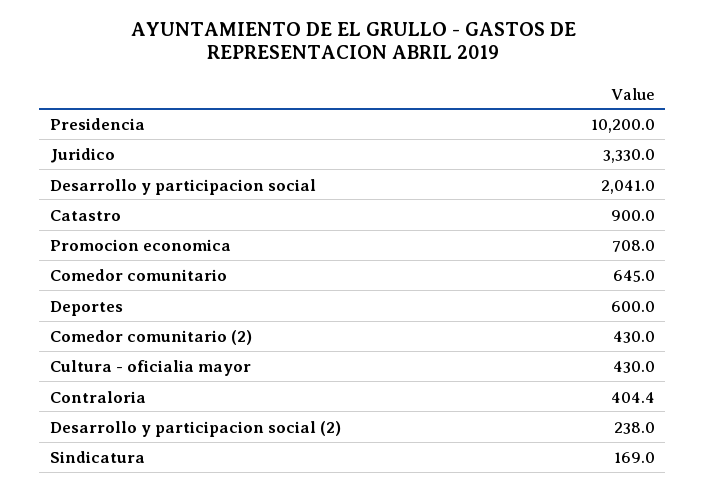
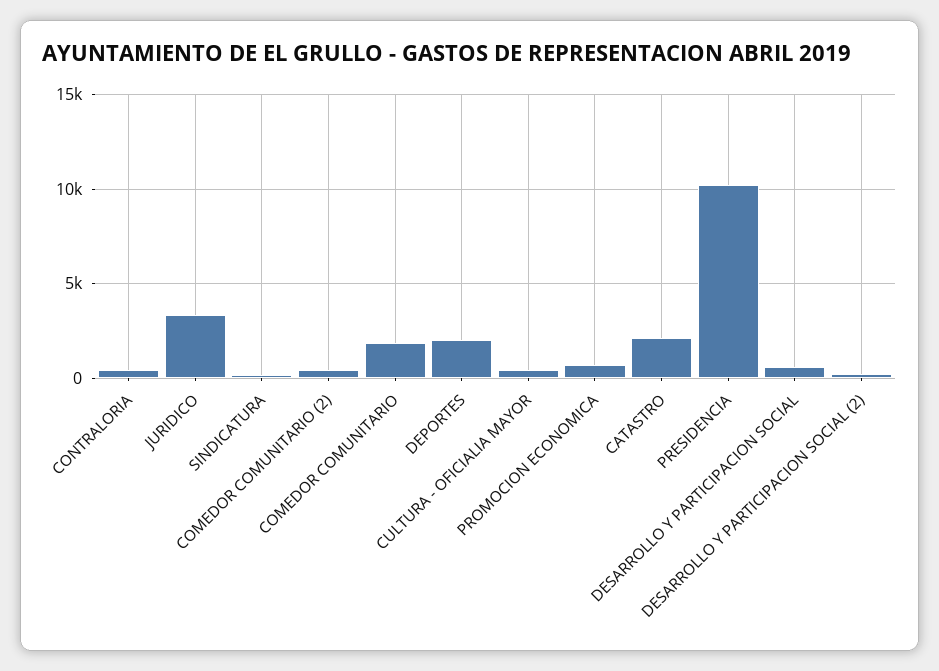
Desarrollo y participacion social: 2041 -> 500
Catastro: 900 -> 2000
Comedor comunitario: 645 -> 2000
Deportes: 600 -> 2000

